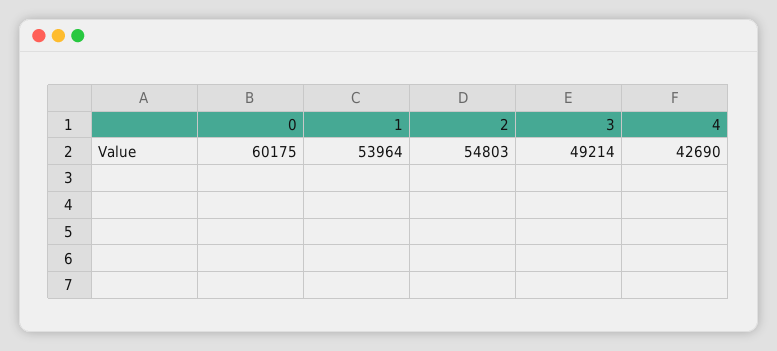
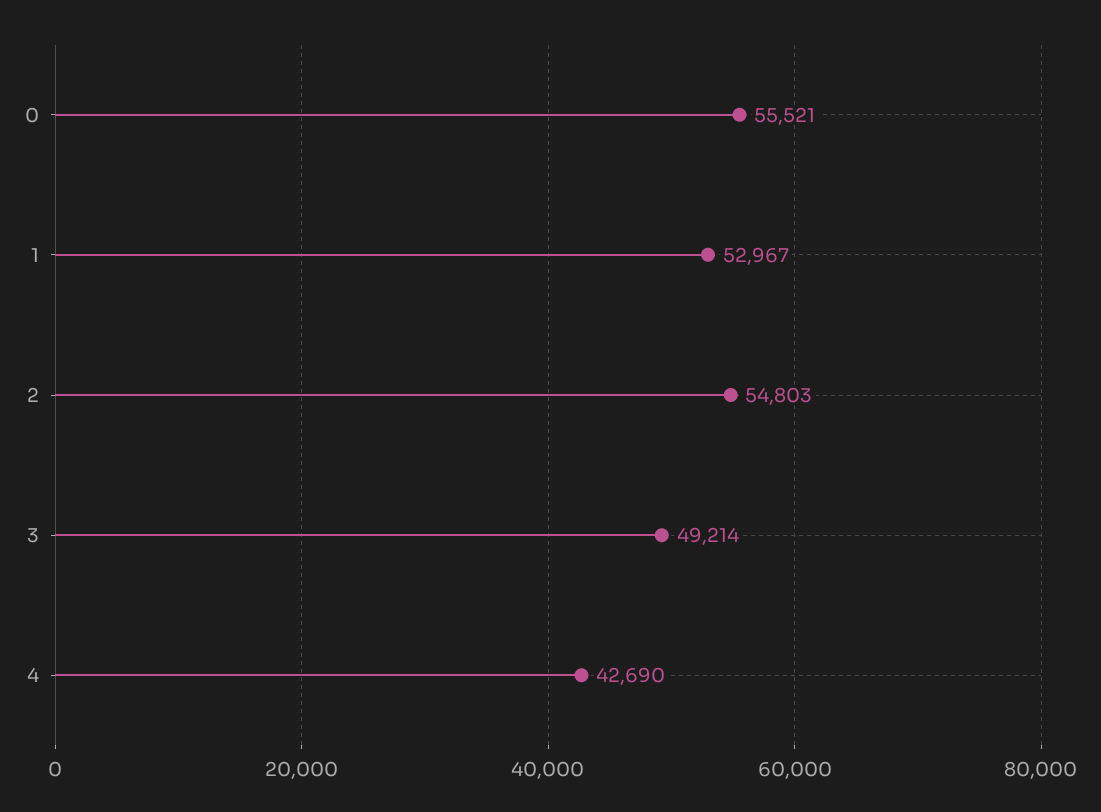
0: 60175 -> 55521
1: 53964 -> 52967

